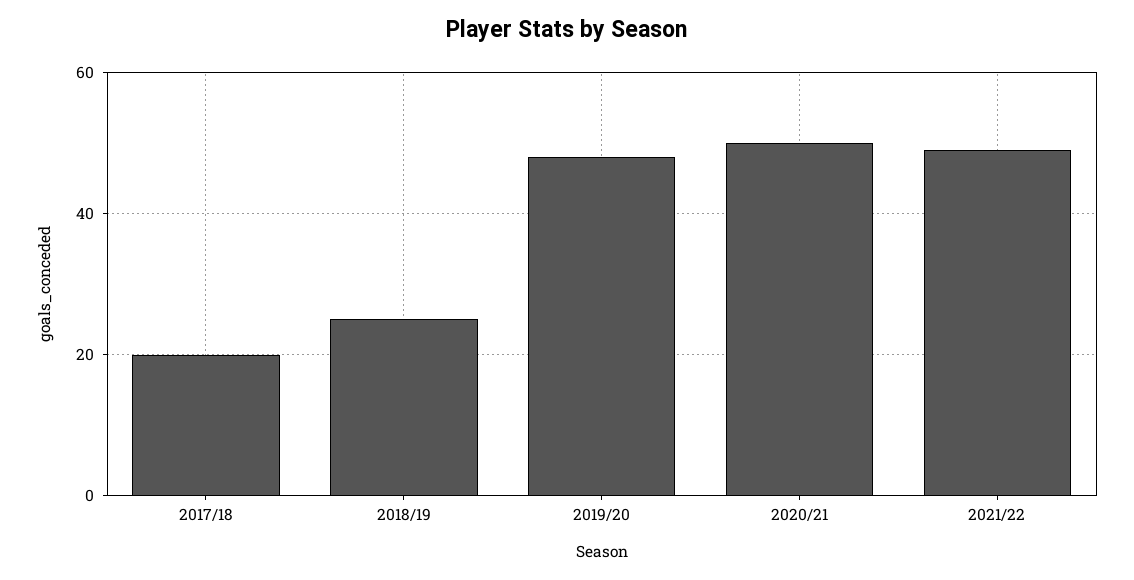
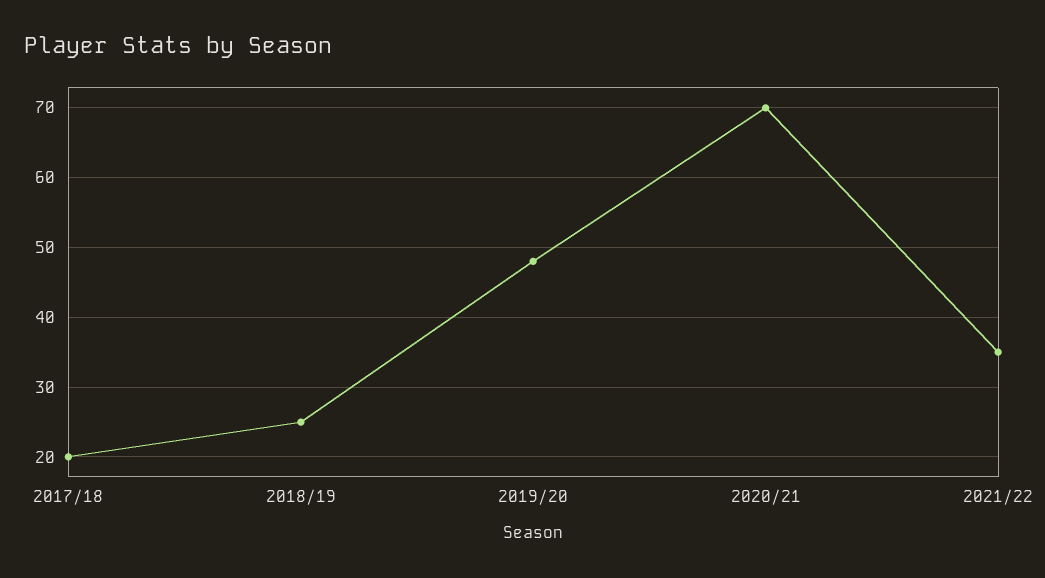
2020/21: 50 -> 70
2021/22: 50 -> 35

